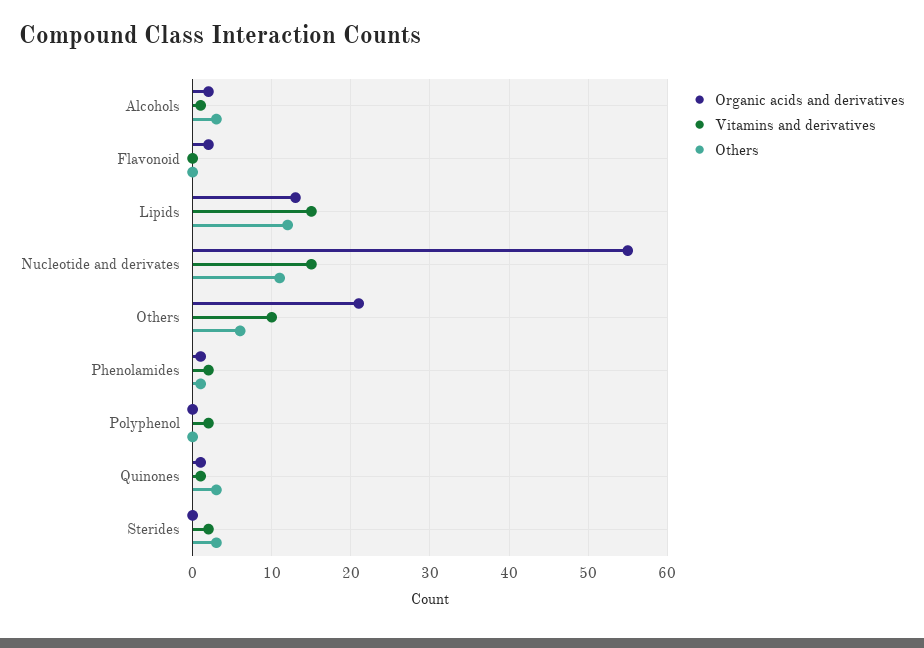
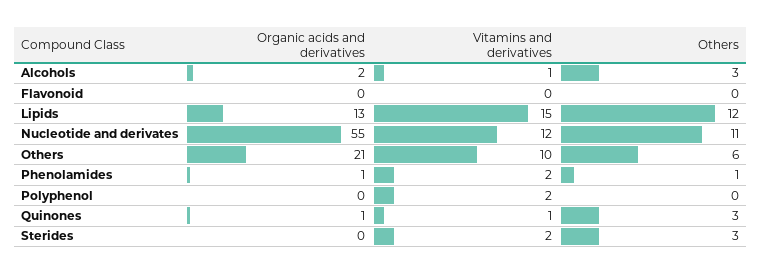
Organic acids and derivatives, Flavonoid: 2 -> 0
Vitamins and derivatives, Nucleotide and derivates: 15 -> 12

